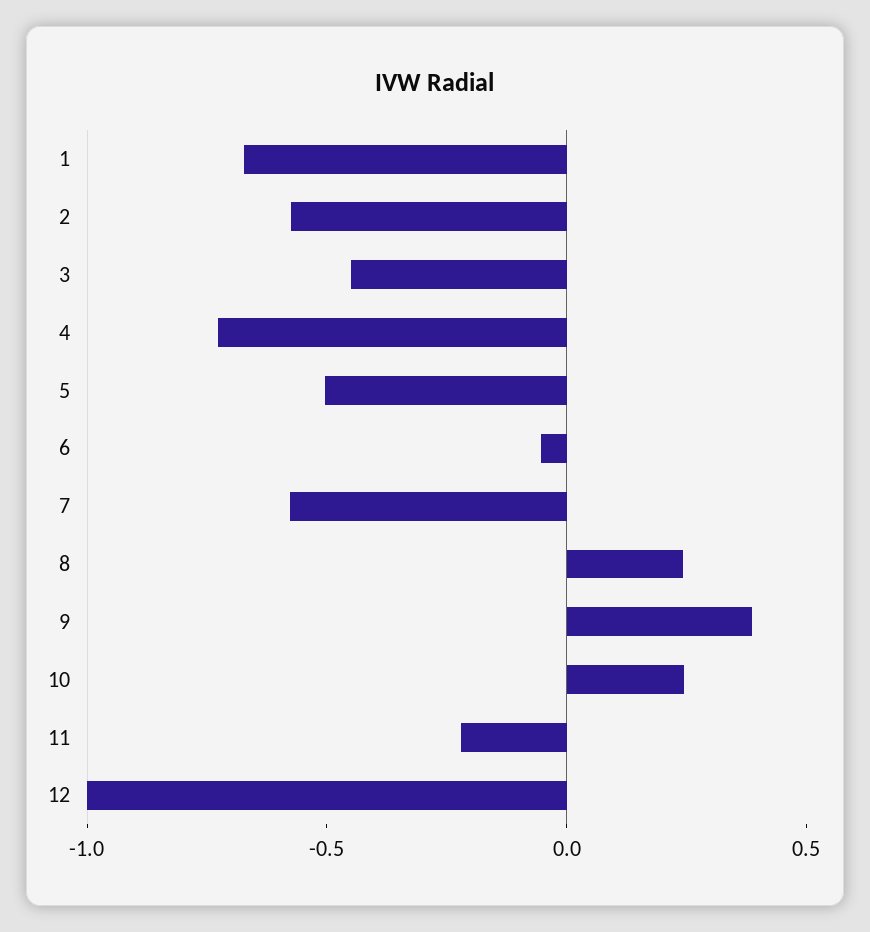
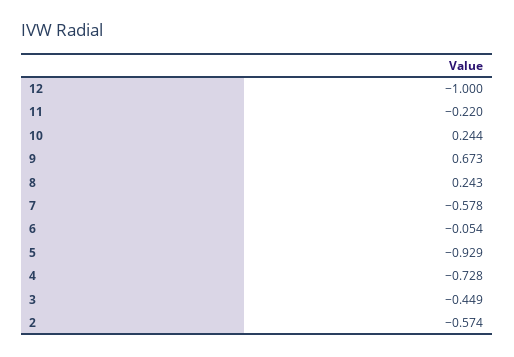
1: -0.7 -> none
5: -0.5 -> -0.929
9: 0.4 -> 0.673

